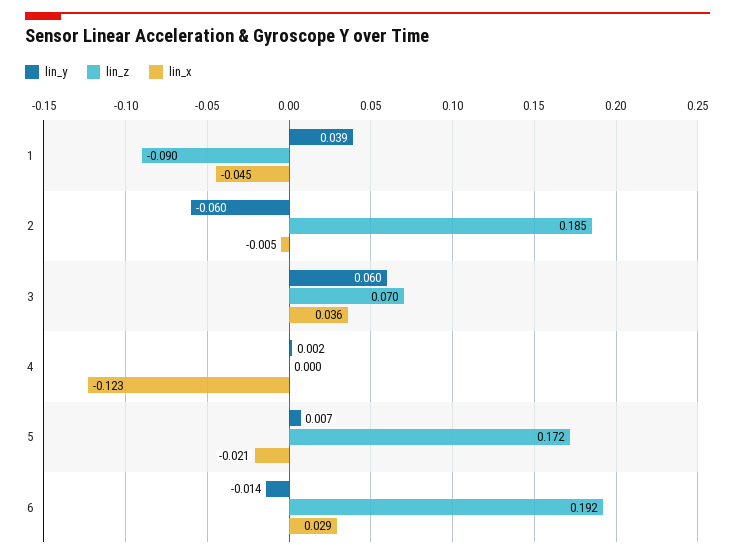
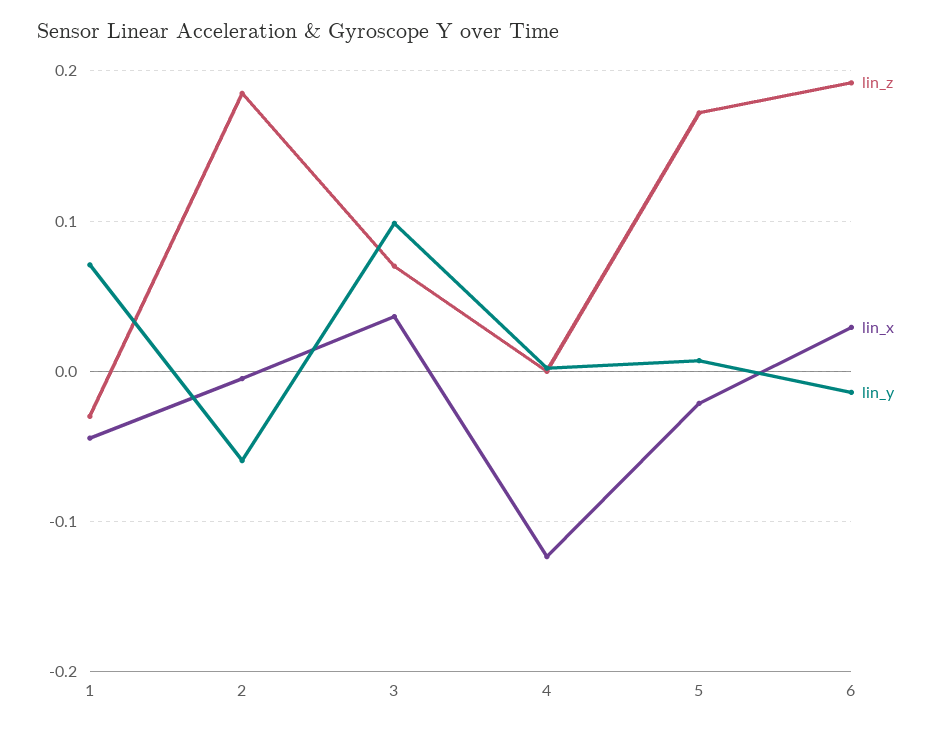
lin_y, 1: 0.039 -> 0.07
lin_z, 1: -0.09 -> -0.03
lin_y, 3: 0.06 -> 0.1

